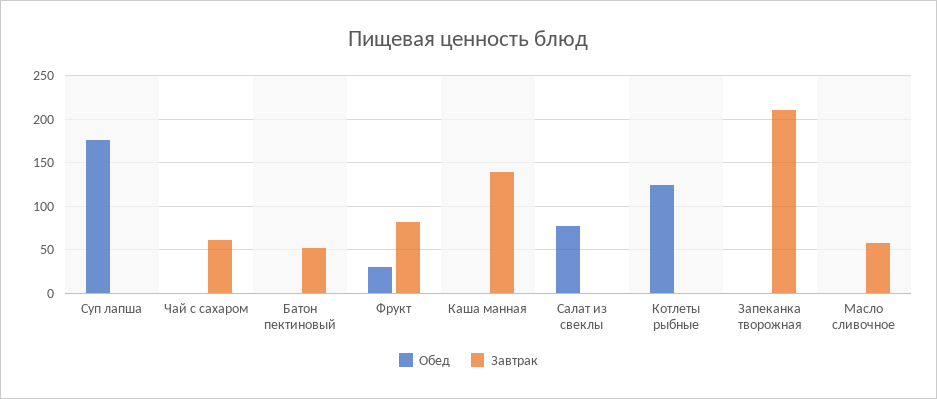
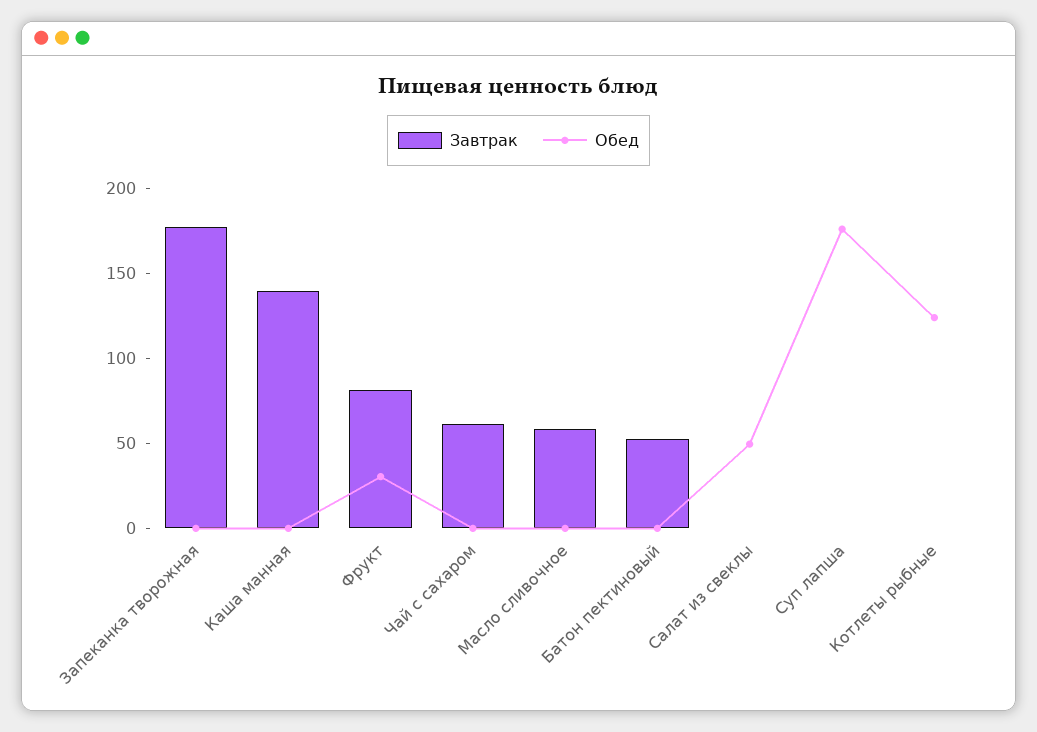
Обед, Салат из свеклы: 80 -> 50
Завтрак, Запеканка творожная: 210 -> 180

